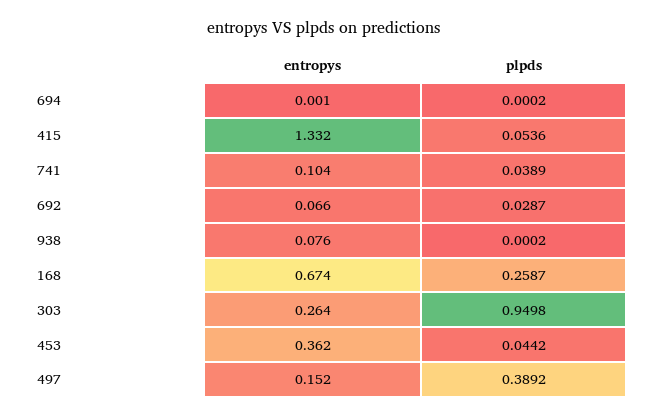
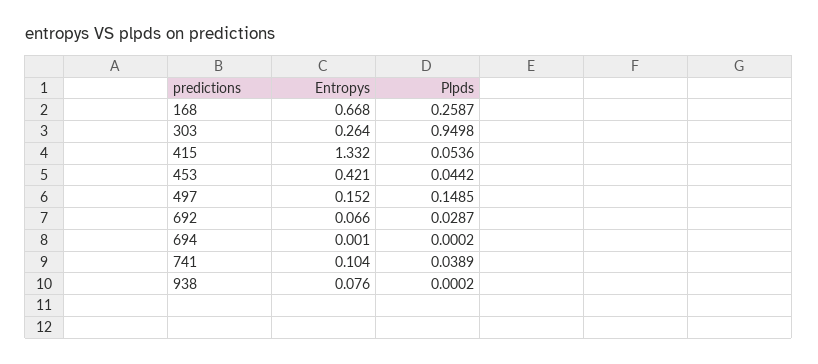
entropys, 168: 0.674 -> 0.668
entropys, 453: 0.362 -> 0.421
plpds, 497: 0.3892 -> 0.1485

